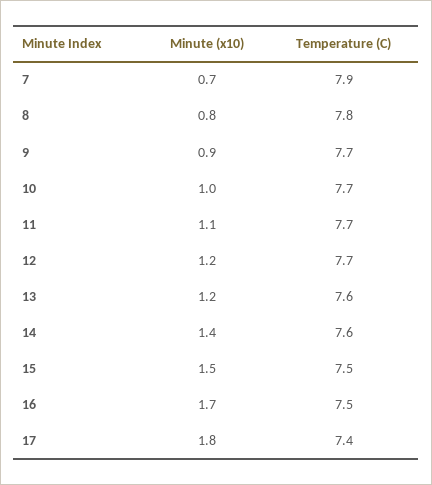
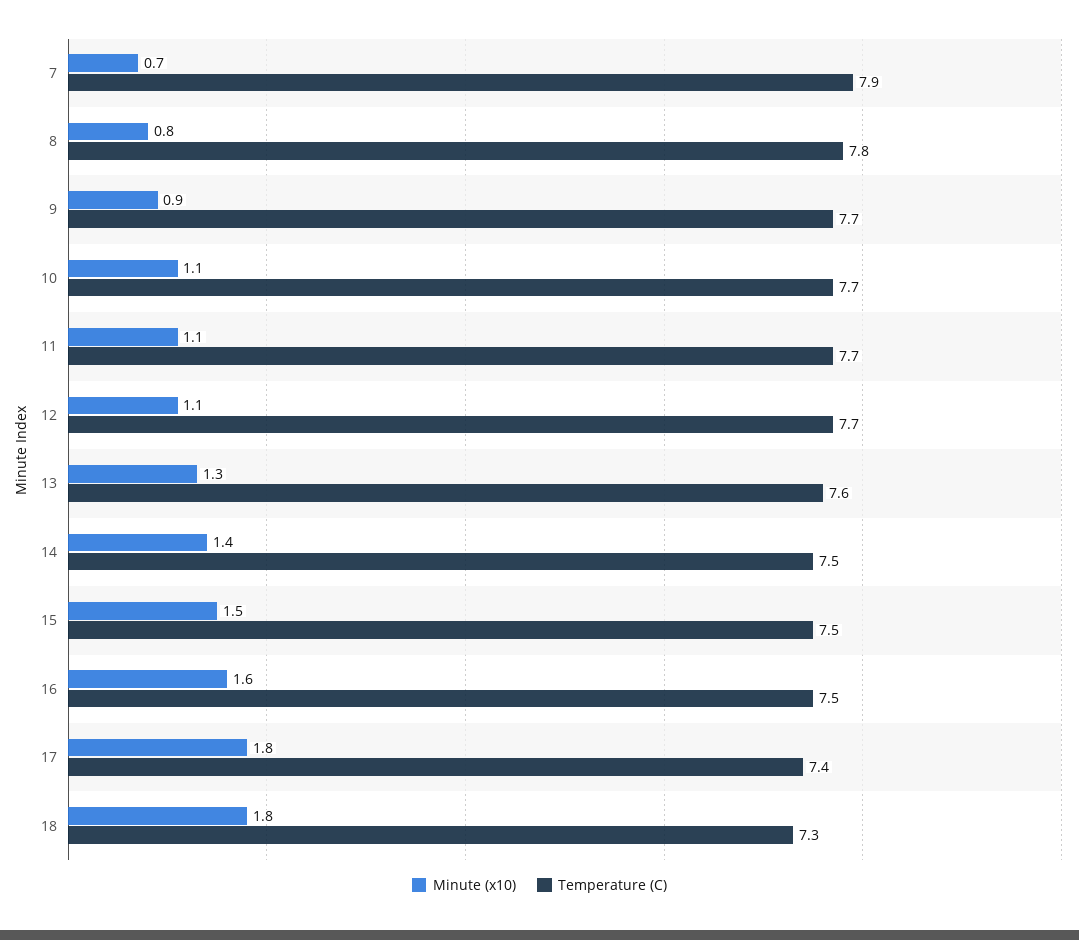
Minute (x10), 10: 1 -> 1.1
Minute (x10), 12: 1.2 -> 1.1
Minute (x10), 13: 1.2 -> 1.3
Temperature (C), 14: 7.6 -> 7.5
Minute (x10), 16: 1.7 -> 1.6
Minute (x10), 18: none -> 1.8
Temperature (C), 18: none -> 7.3

